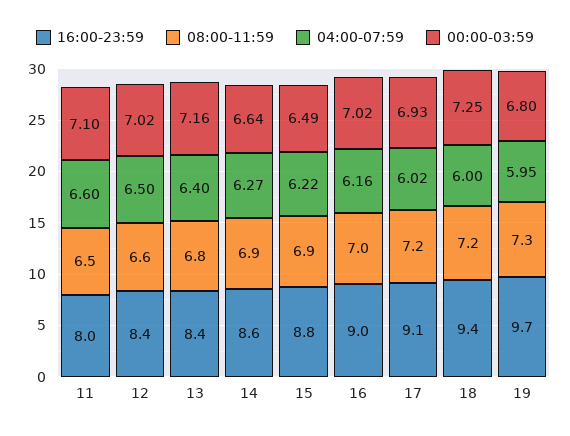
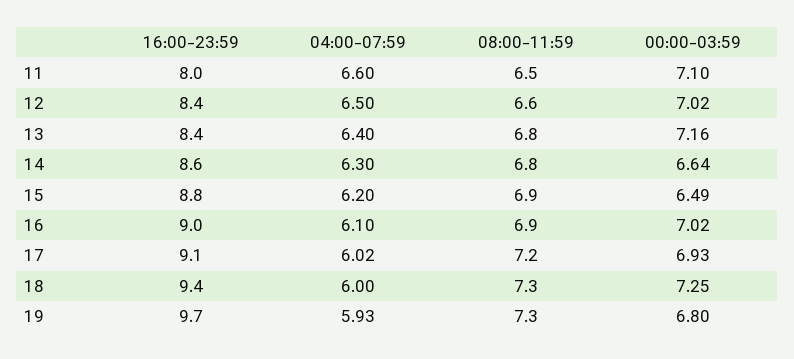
08:00-11:59, 14: 6.9 -> 6.8
04:00-07:59, 14: 6.27 -> 6.3
04:00-07:59, 15: 6.22 -> 6.2
08:00-11:59, 16: 7 -> 6.9
04:00-07:59, 16: 6.16 -> 6.1
08:00-11:59, 18: 7.2 -> 7.3
04:00-07:59, 19: 5.95 -> 5.93

